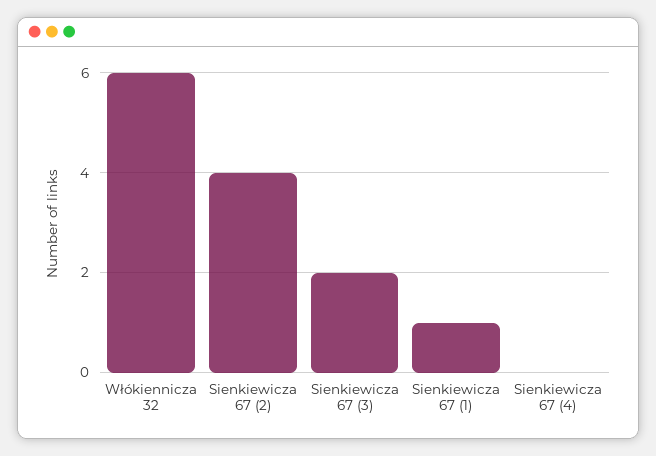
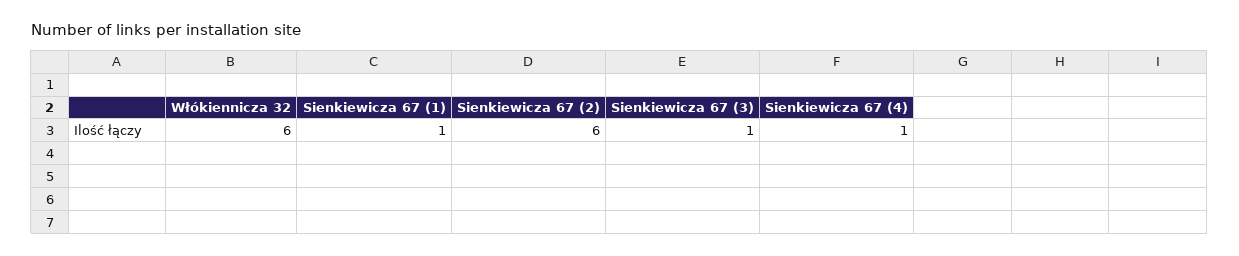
Sienkiewicza 67 (2): 4 -> 6
Sienkiewicza 67 (3): 2 -> 1
Sienkiewicza 67 (4): 0 -> 1

